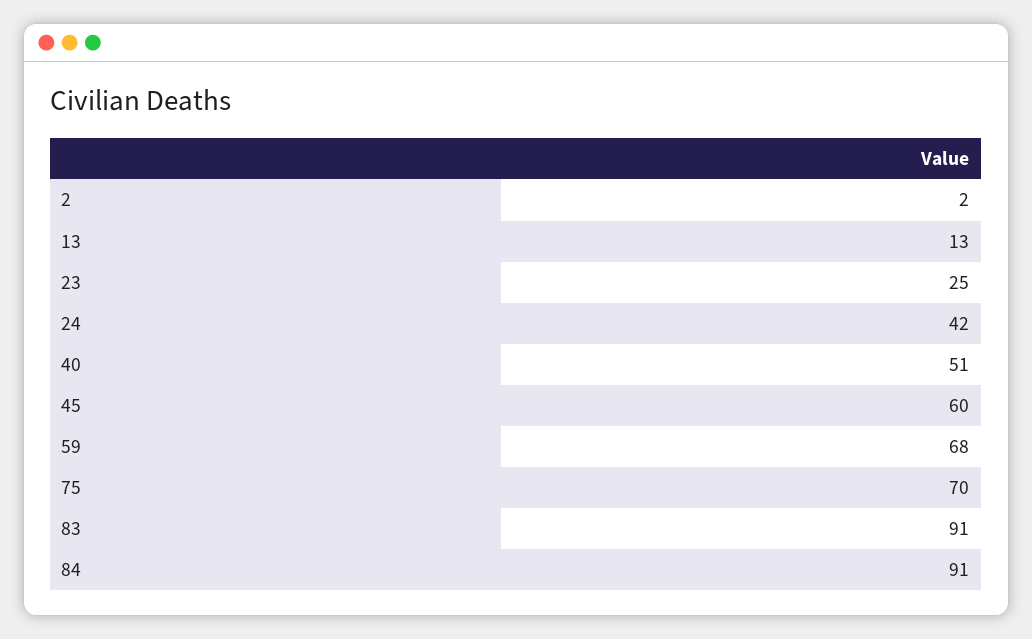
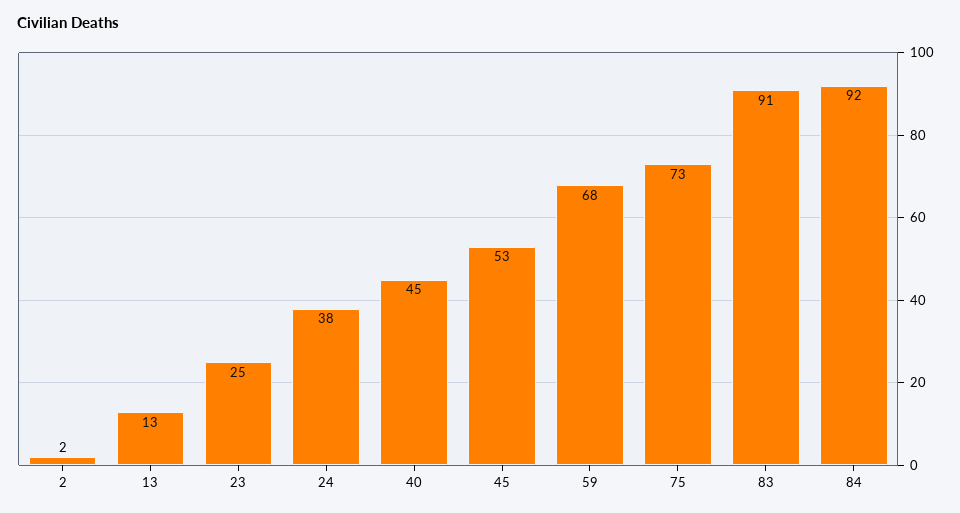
24: 42 -> 38
40: 51 -> 45
45: 60 -> 53
75: 70 -> 73
84: 91 -> 92

